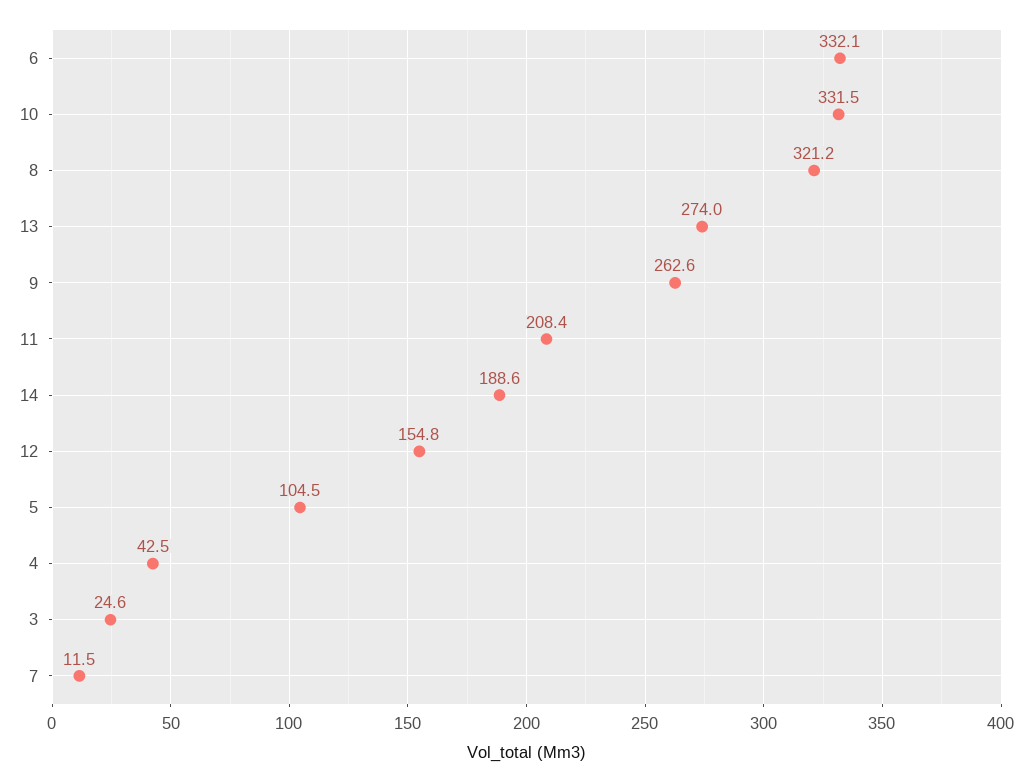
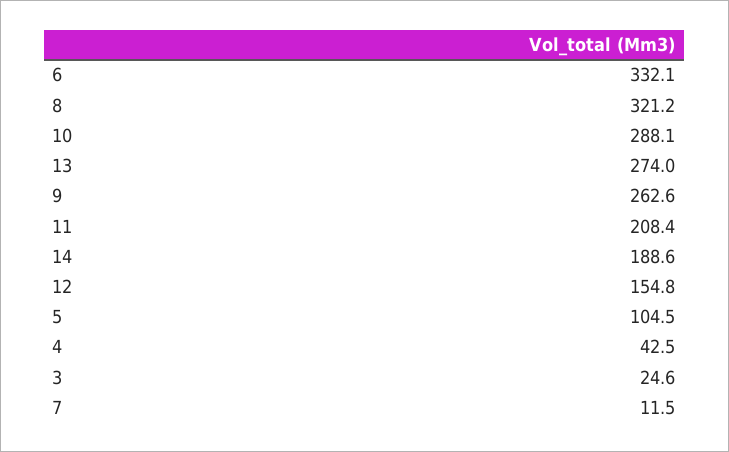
10: 331.5 -> 288.1

